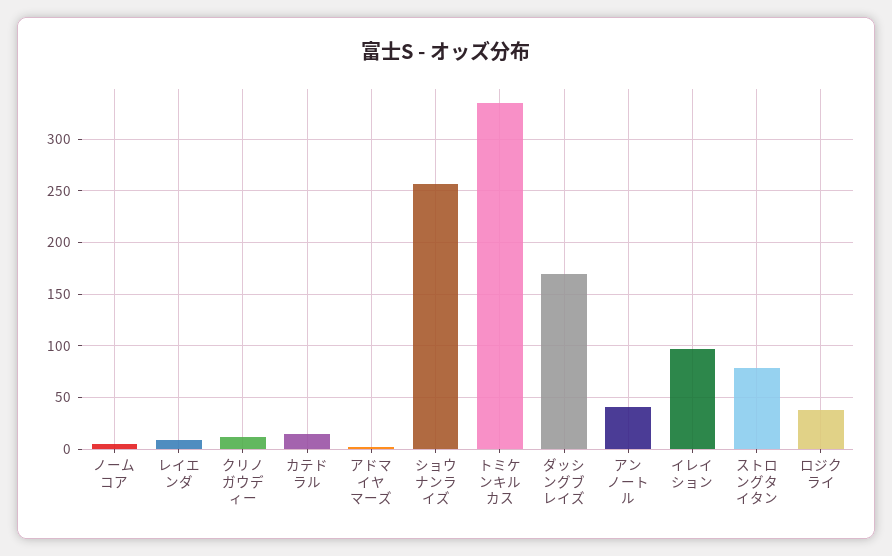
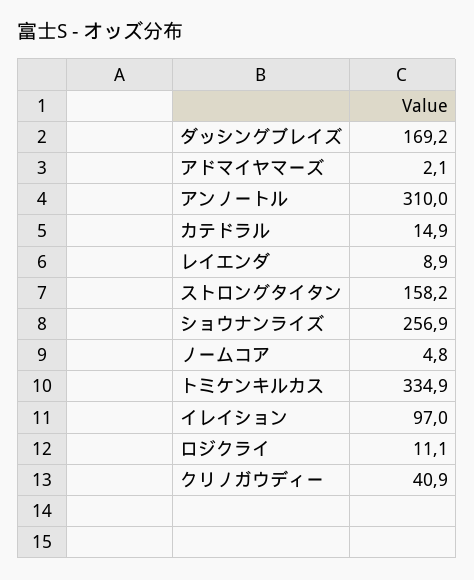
クリノガウディー: 10 -> 40.9
アンノートル: 40 -> 310
ストロングタイタン: 80 -> 158.2
ロジクライ: 40 -> 11.1

